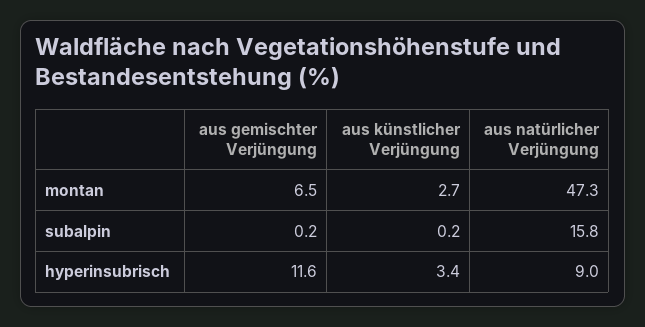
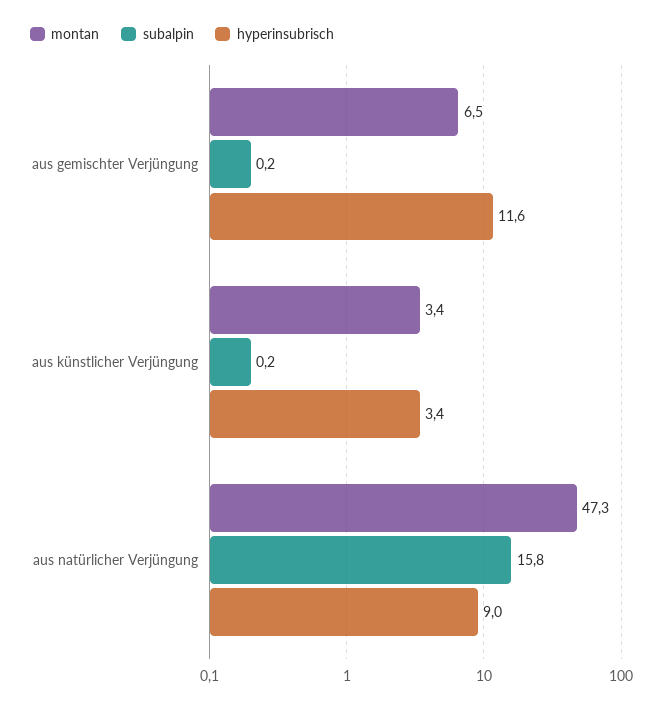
montan, aus künstlicher Verjüngung: 2.7 -> 3.4

